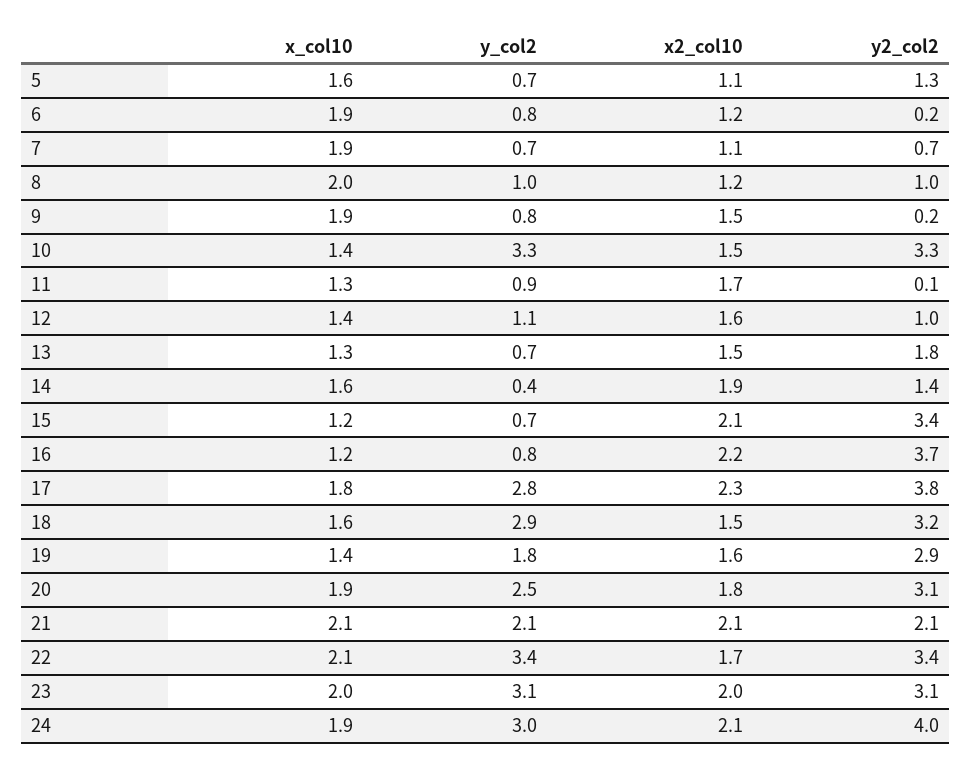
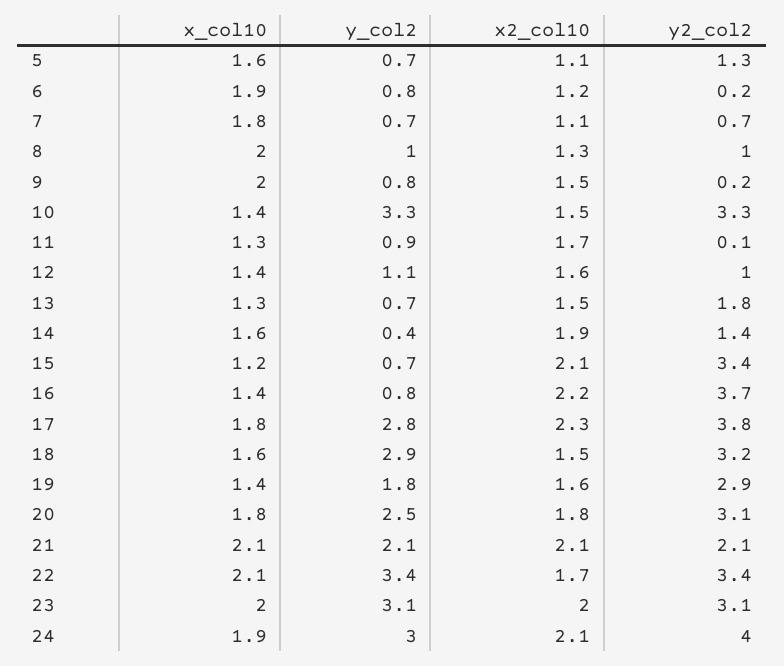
x_col10, 7: 1.9 -> 1.8
x2_col10, 8: 1.2 -> 1.3
x_col10, 9: 1.9 -> 2
x_col10, 16: 1.2 -> 1.4
x_col10, 20: 1.9 -> 1.8

